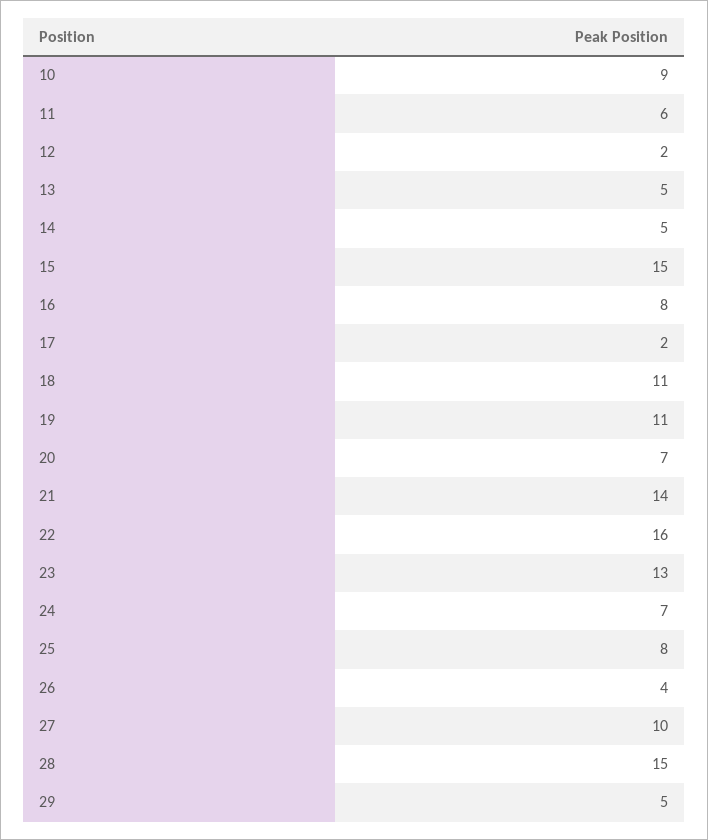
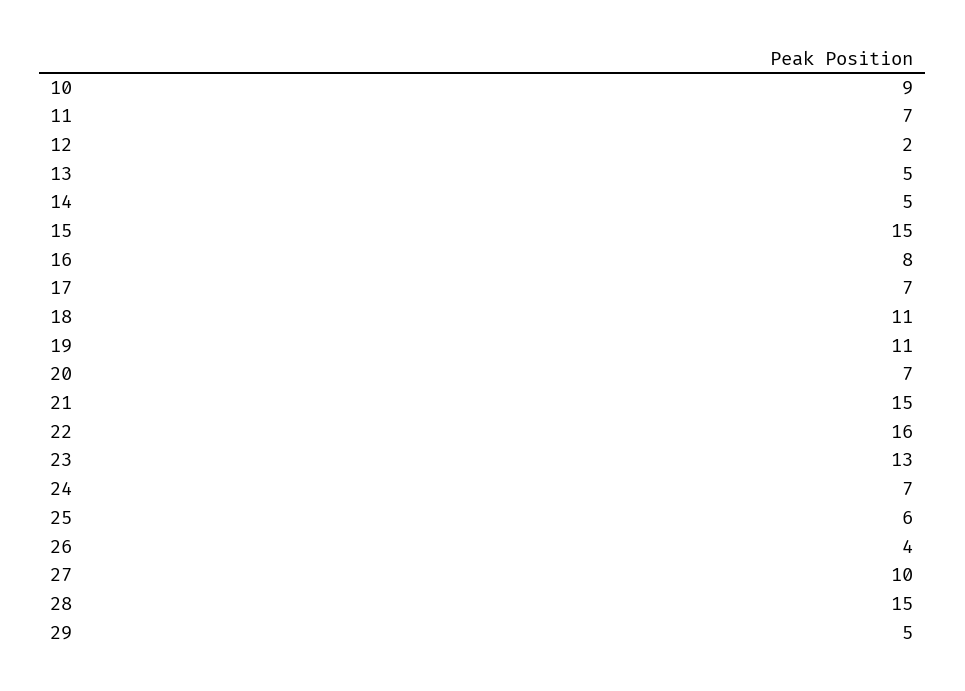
11: 6 -> 7
17: 2 -> 7
21: 14 -> 15
25: 8 -> 6

